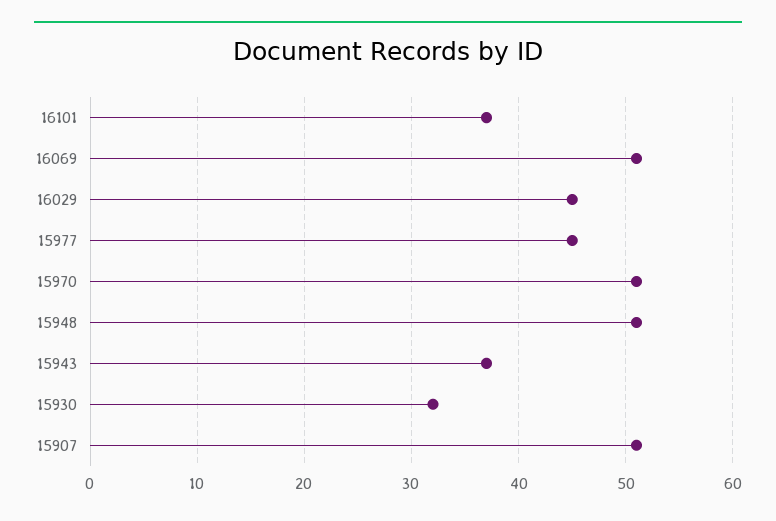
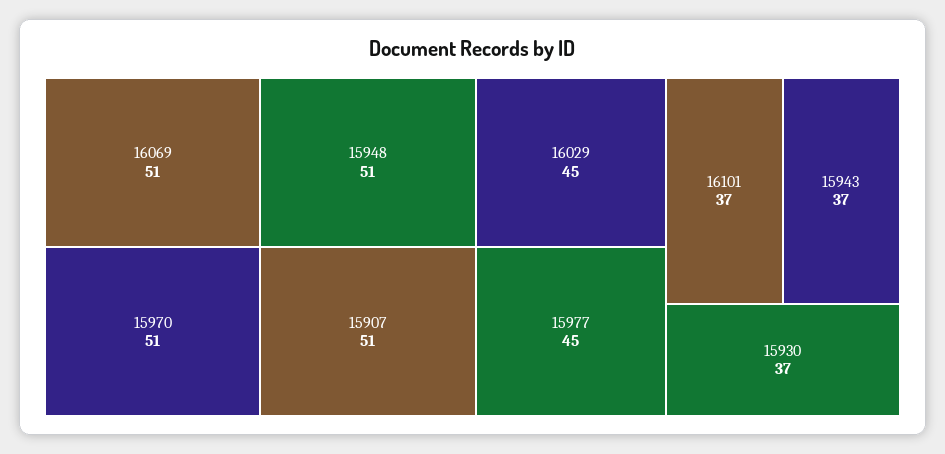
15930: 32 -> 37

